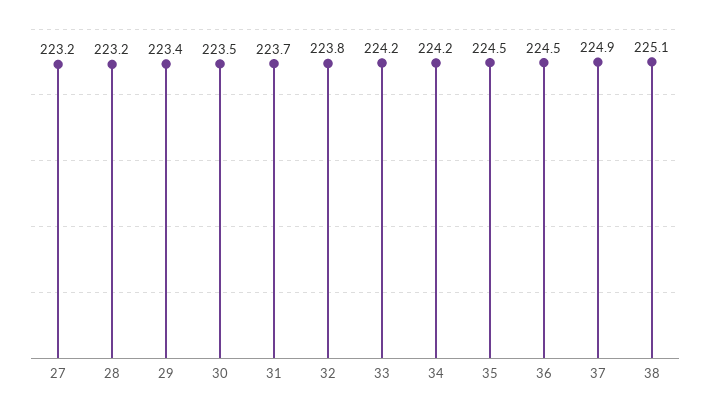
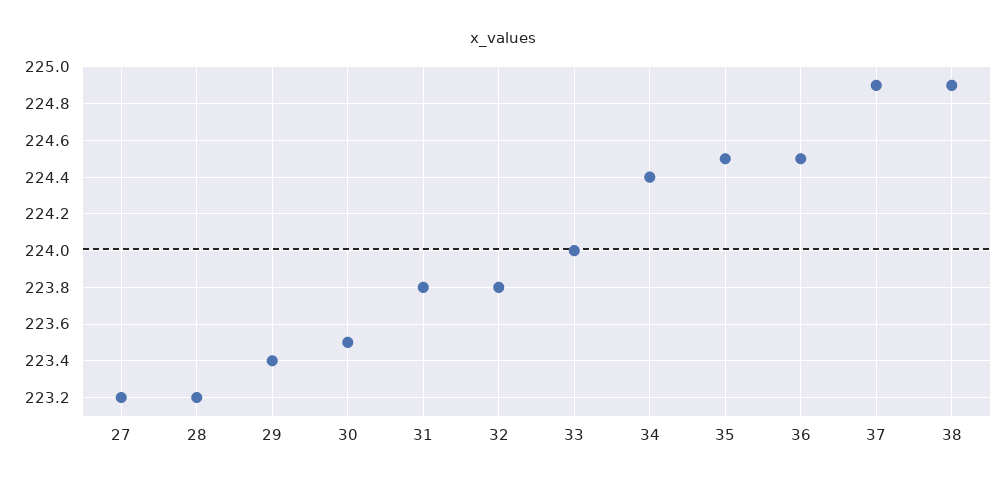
31: 223.7 -> 223.8
33: 224.2 -> 224
34: 224.2 -> 224.4
38: 225.1 -> 224.9

